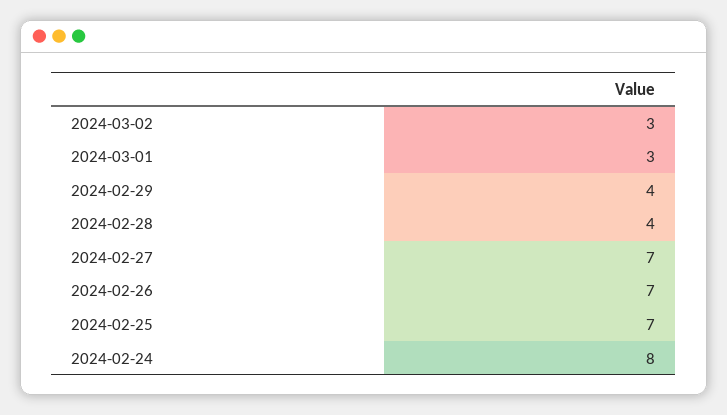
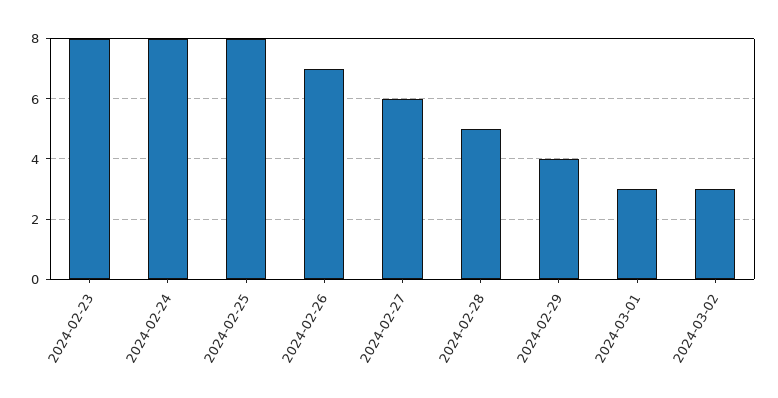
2024-02-28: 4 -> 5
2024-02-27: 7 -> 6
2024-02-25: 7 -> 8
2024-02-23: none -> 8

